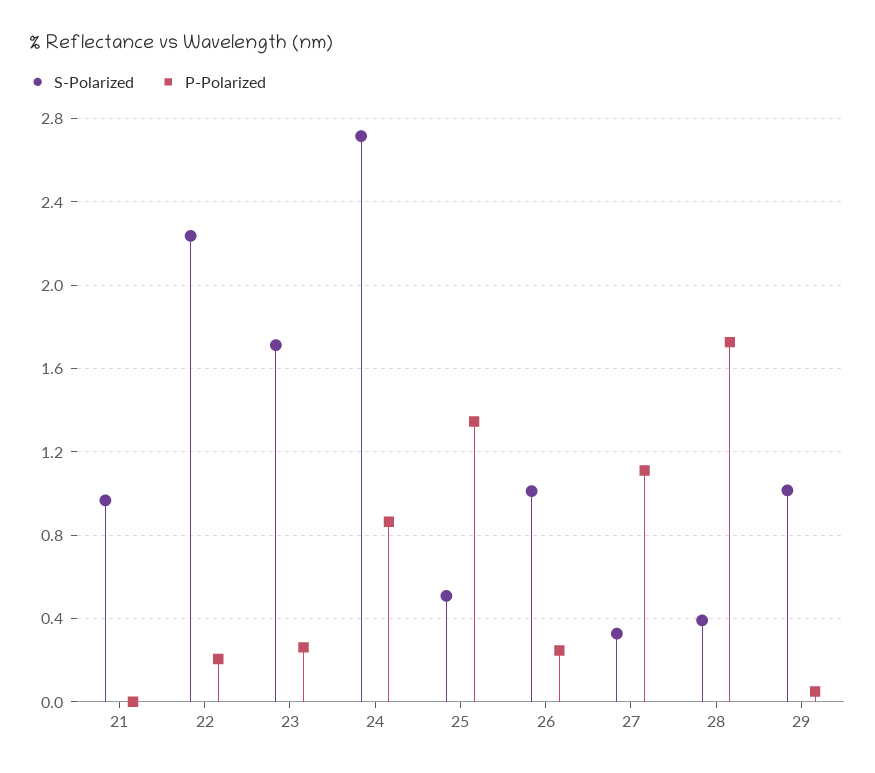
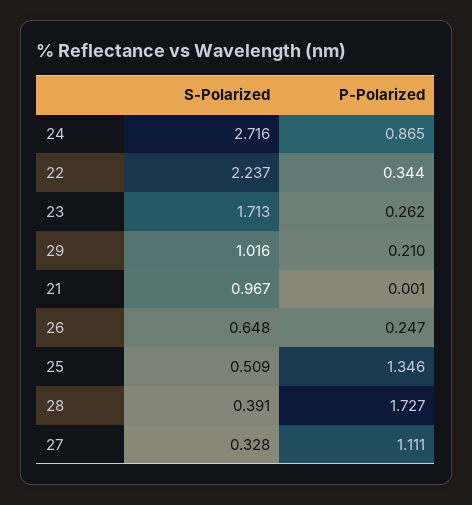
P-Polarized, 22: 0.2 -> 0.344
S-Polarized, 26: 1 -> 0.648
P-Polarized, 29: 0.05 -> 0.21

